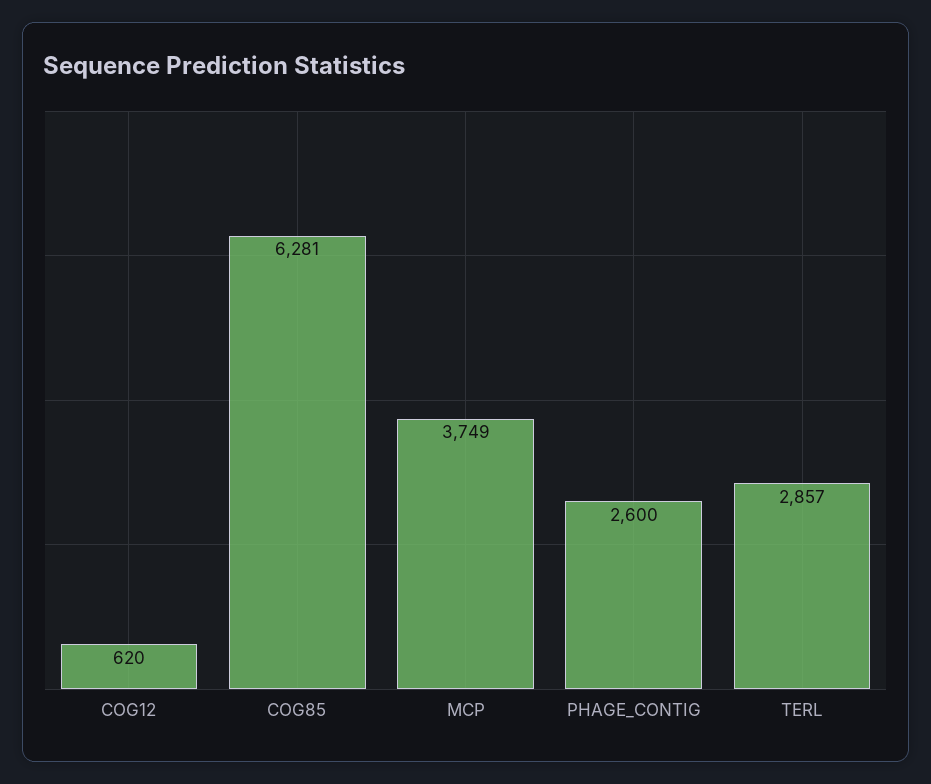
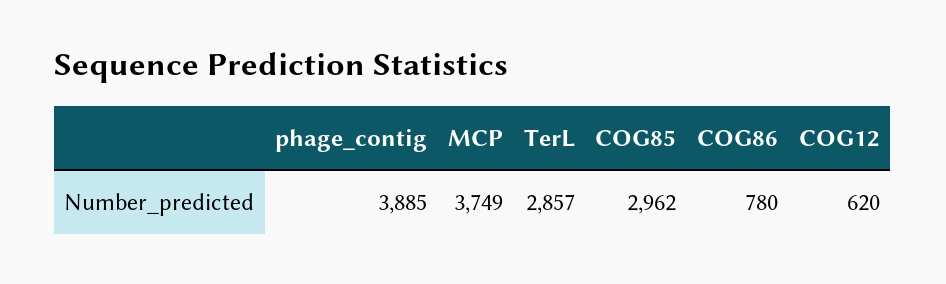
COG85: 6281 -> 2962
PHAGE_CONTIG: 2600 -> 3885
COG86: none -> 780

